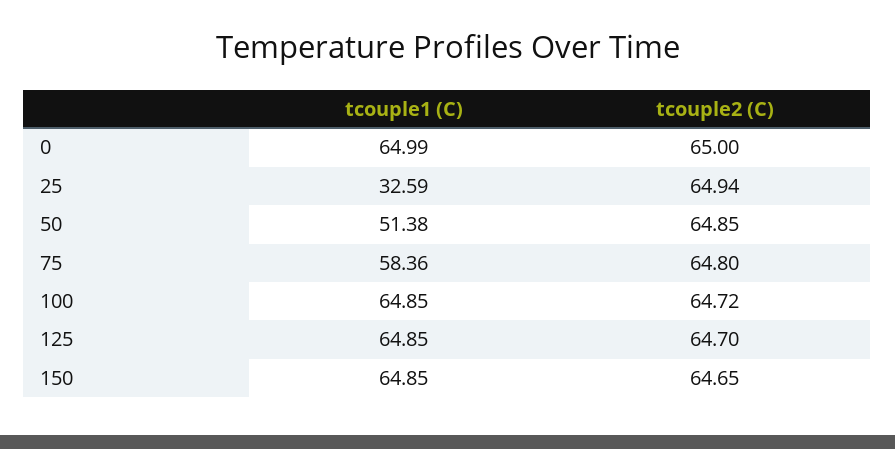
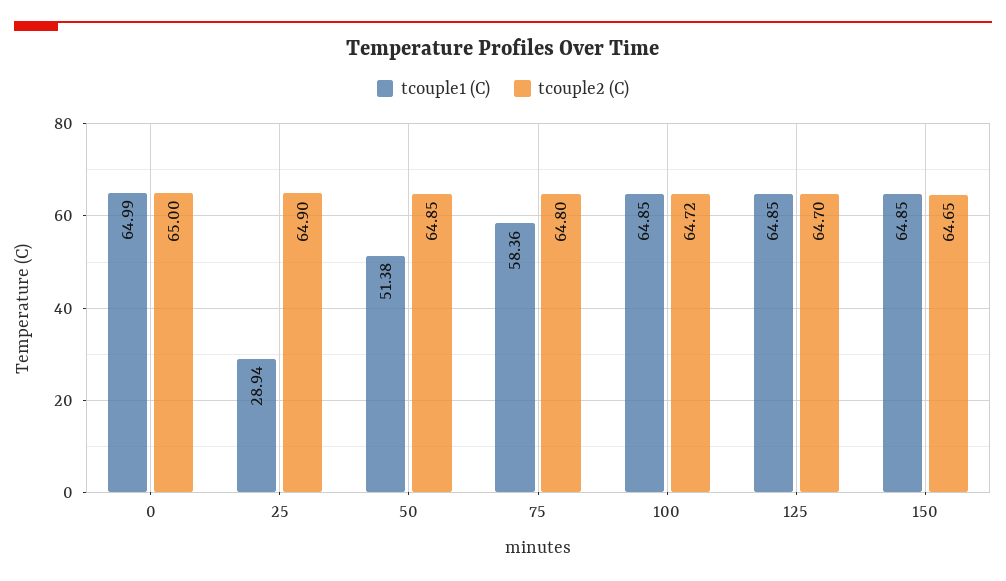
tcouple1 (C), 25: 32.59 -> 28.94
tcouple2 (C), 25: 64.94 -> 64.9

